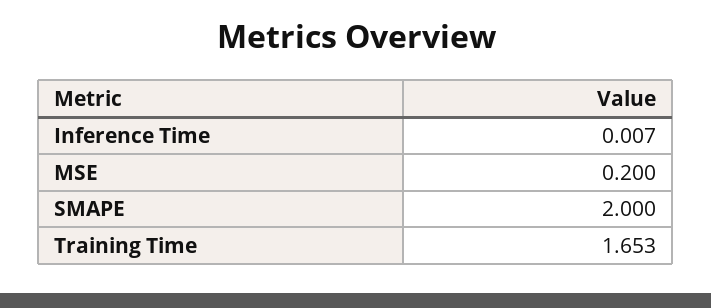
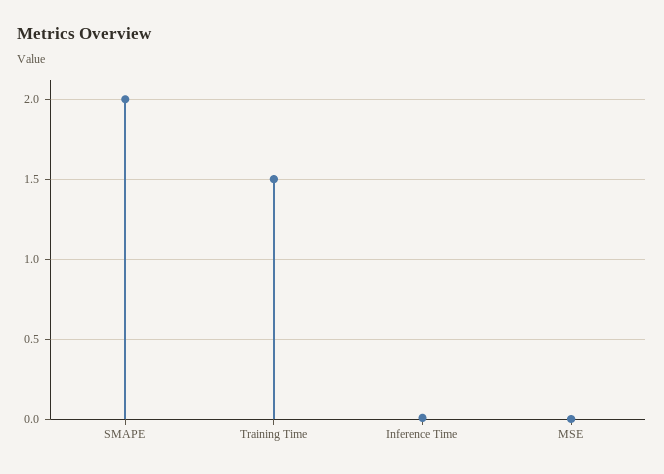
MSE: 0.2 -> 0
Training Time: 1.653 -> 1.5

